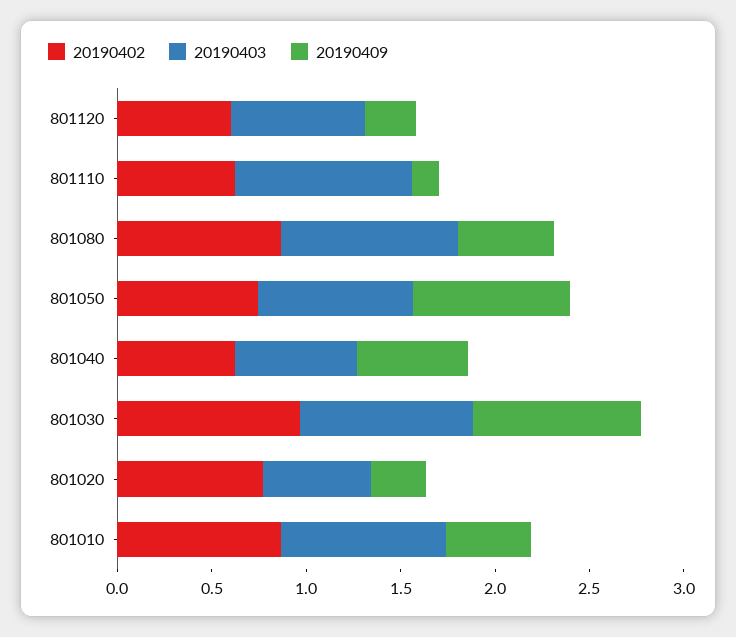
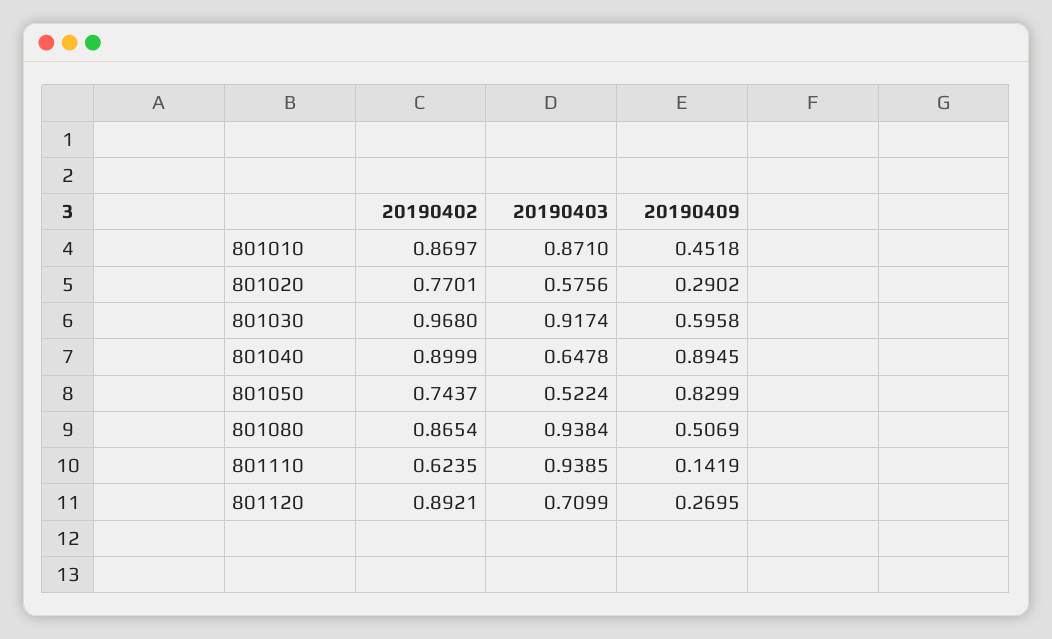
20190402, 801120: 0.6 -> 0.8921
20190403, 801050: 0.8 -> 0.5224
20190402, 801040: 0.6 -> 0.8999
20190409, 801040: 0.6 -> 0.8945
20190409, 801030: 0.9 -> 0.5958

